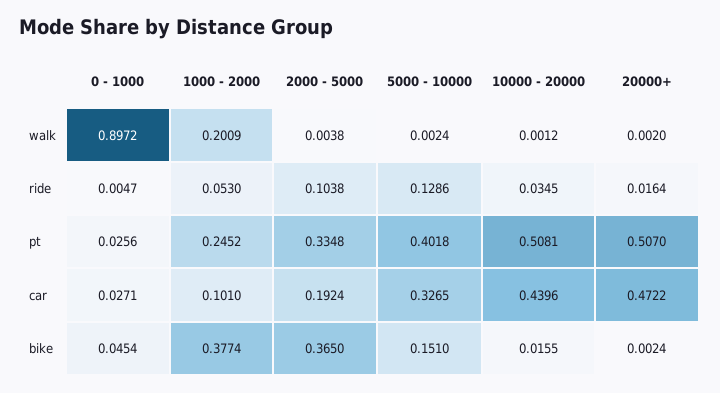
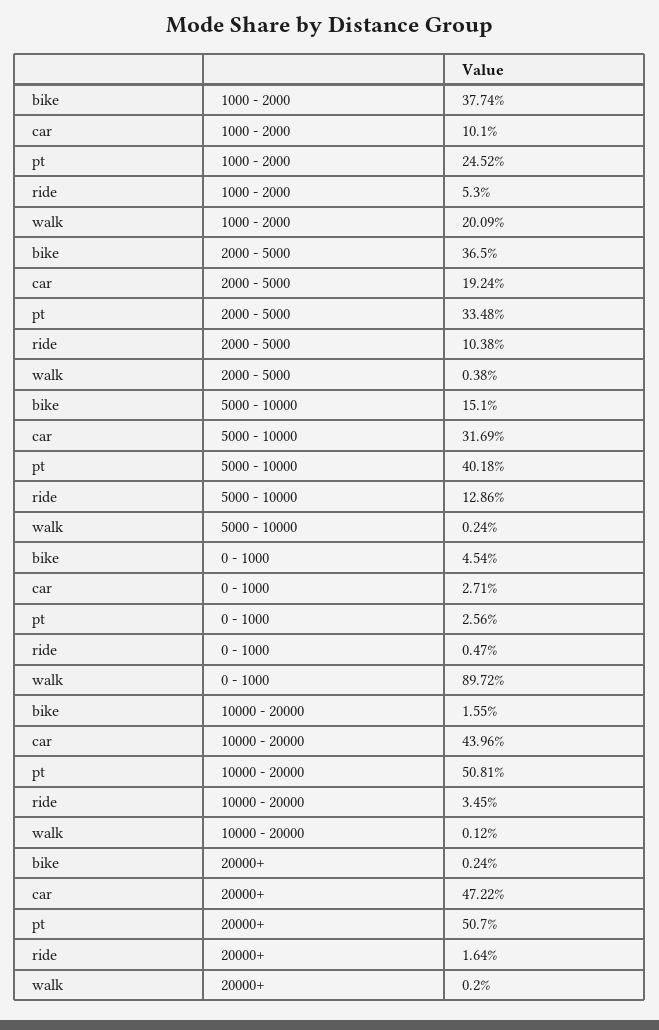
5000 - 10000, car: 0.3265 -> 0.3169

